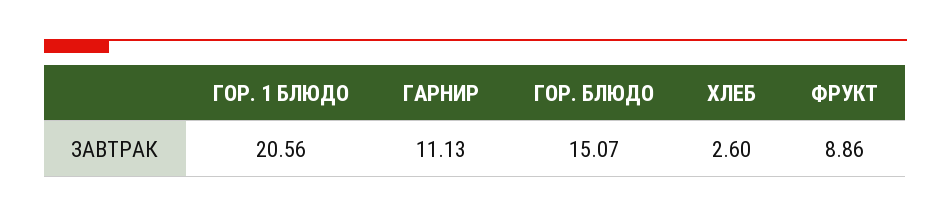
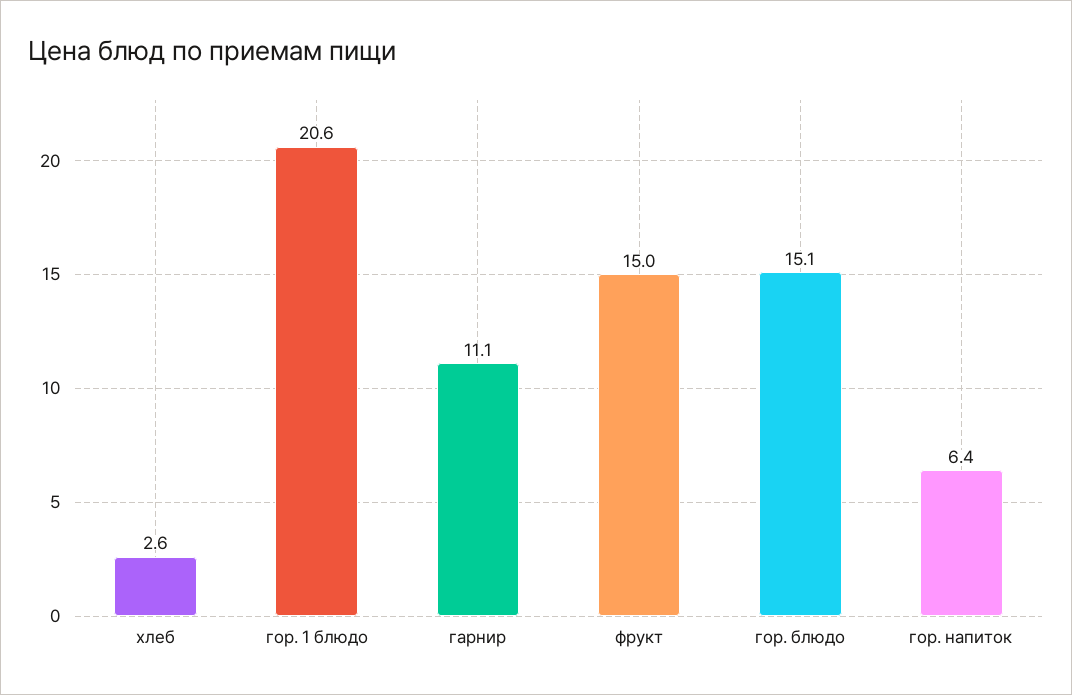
ФРУКТ: 8.86 -> 15
гор. напиток: none -> 6.4

